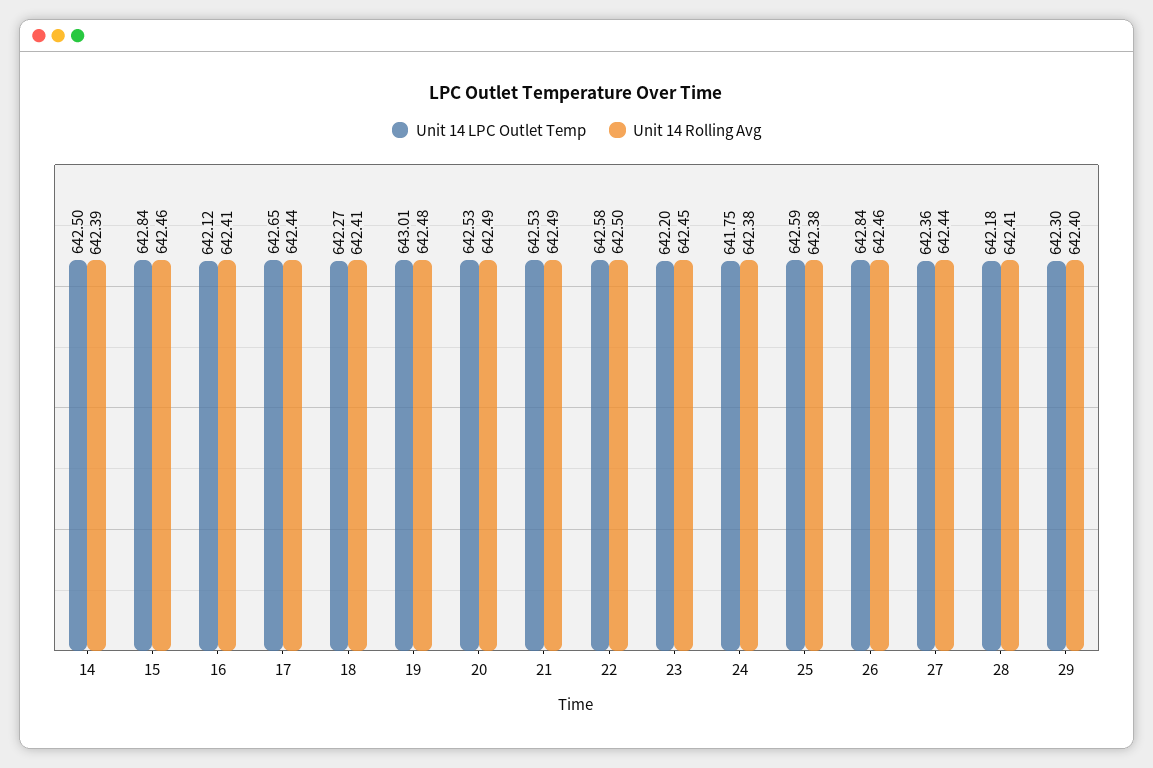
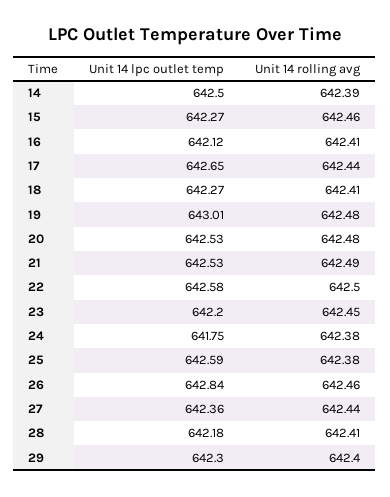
Unit 14 LPC Outlet Temp, 15: 642.84 -> 642.27
Unit 14 Rolling Avg, 20: 642.49 -> 642.48

